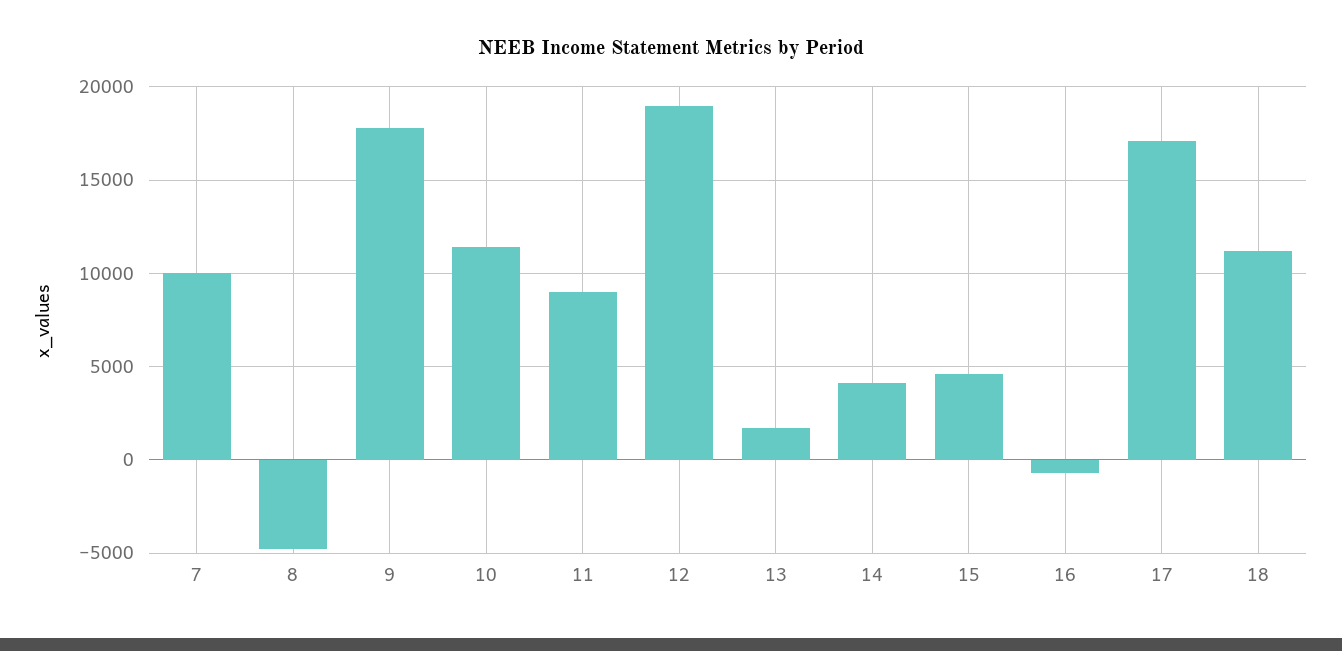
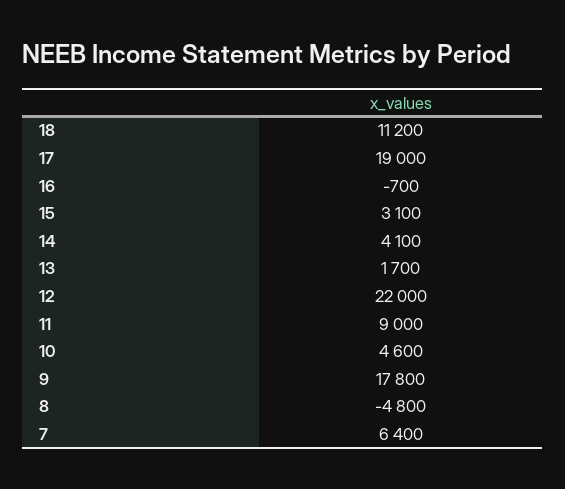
7: 10000 -> 6400
10: 11500 -> 4600
12: 19000 -> 22000
15: 4500 -> 3100
17: 17000 -> 19000

